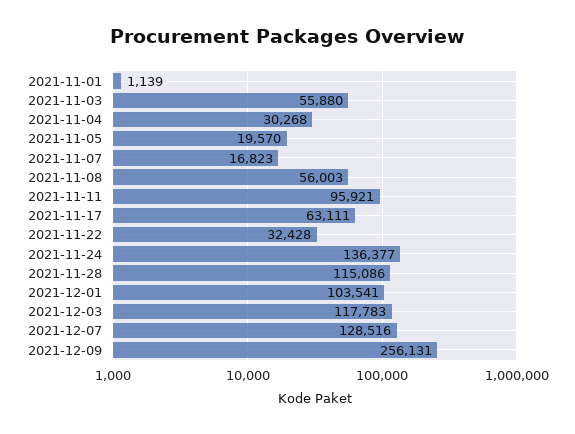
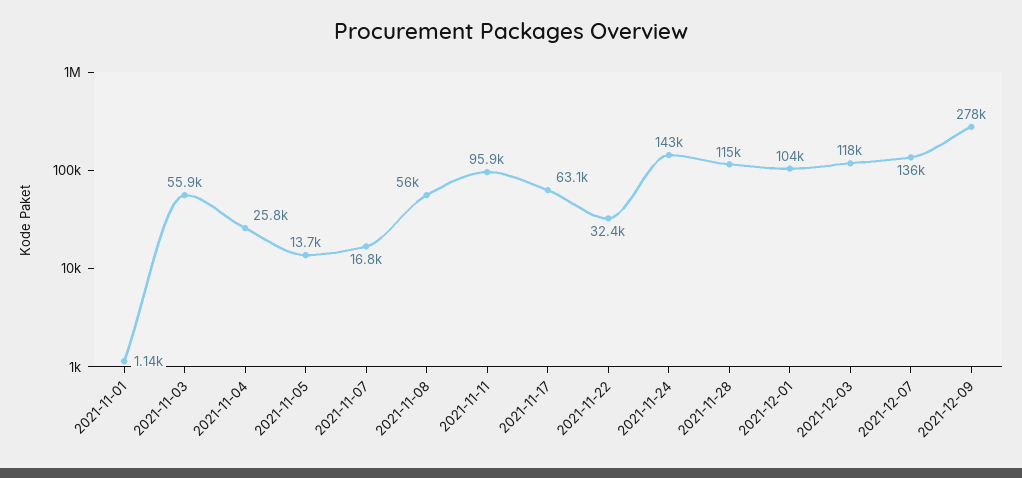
2021-11-04: 30268 -> 25800
2021-11-05: 19570 -> 13700
2021-11-24: 136377 -> 143000
2021-12-07: 128516 -> 136000
2021-12-09: 256131 -> 278000

